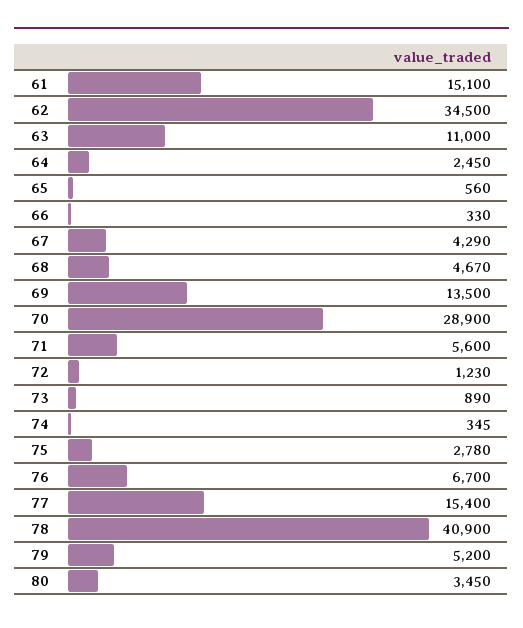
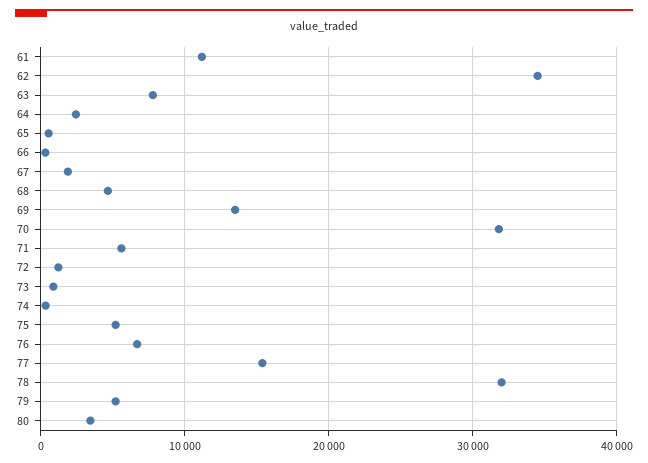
61: 15100 -> 11000
63: 11000 -> 8000
67: 4290 -> 2000
70: 28900 -> 32000
75: 2780 -> 5000
78: 40900 -> 32000

